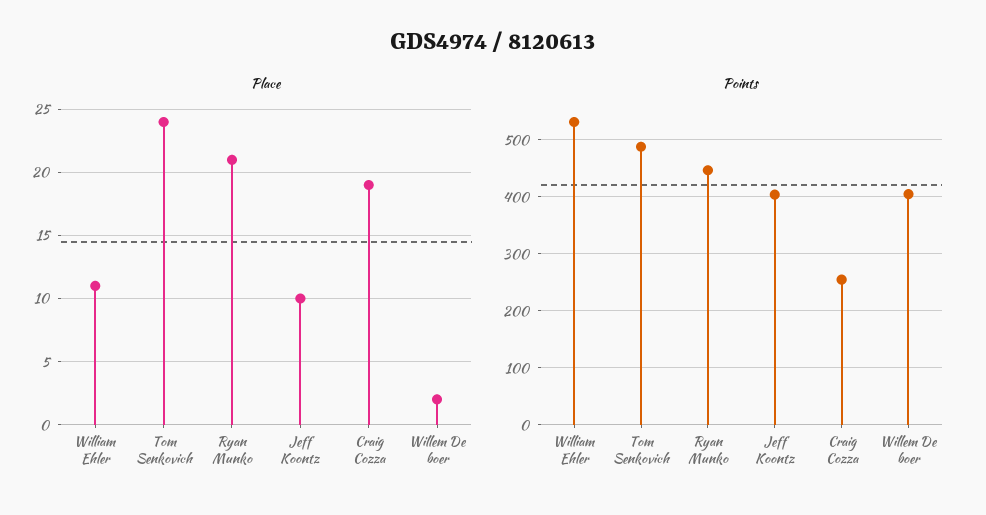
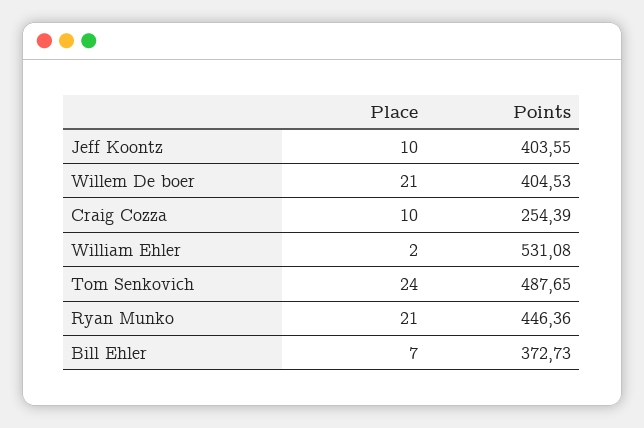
Place, William Ehler: 11 -> 2
Place, Craig Cozza: 19 -> 10
Place, Willem De boer: 2 -> 21
Place, Bill Ehler: none -> 7
Points, Bill Ehler: none -> 372.73

